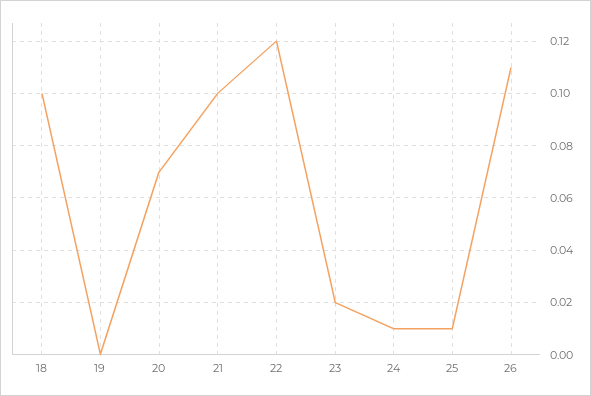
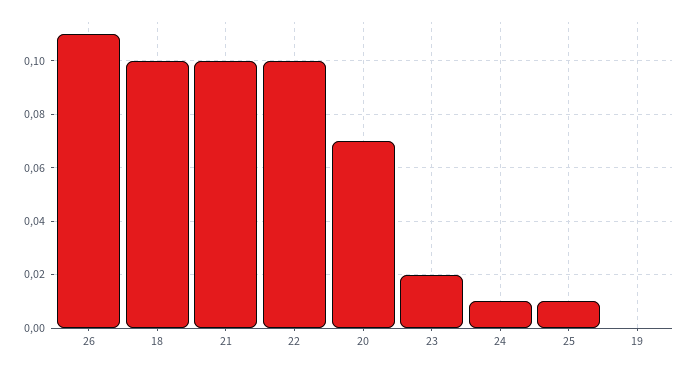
22: 0.12 -> 0.1

